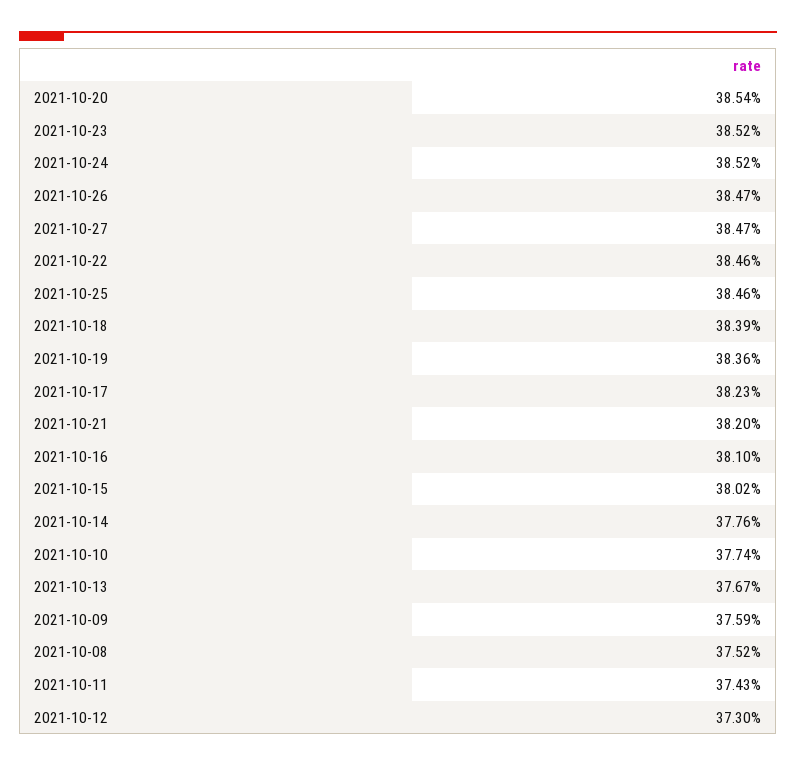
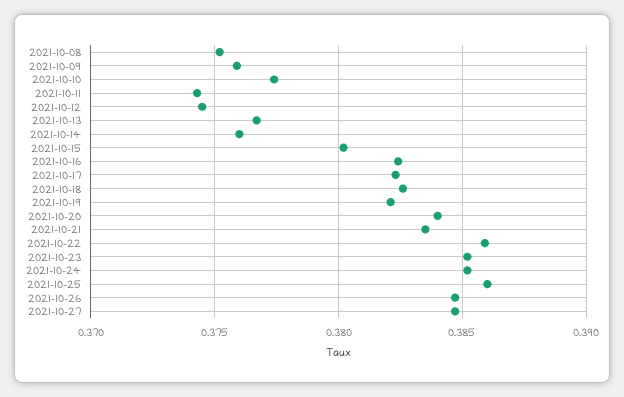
2021-10-20: 0.3854 -> 0.384
2021-10-22: 0.3846 -> 0.386
2021-10-25: 0.3846 -> 0.386
2021-10-18: 0.3839 -> 0.3825
2021-10-19: 0.3836 -> 0.382
2021-10-21: 0.382 -> 0.3835
2021-10-16: 0.381 -> 0.3825
2021-10-14: 0.3776 -> 0.376
2021-10-12: 0.373 -> 0.3745

